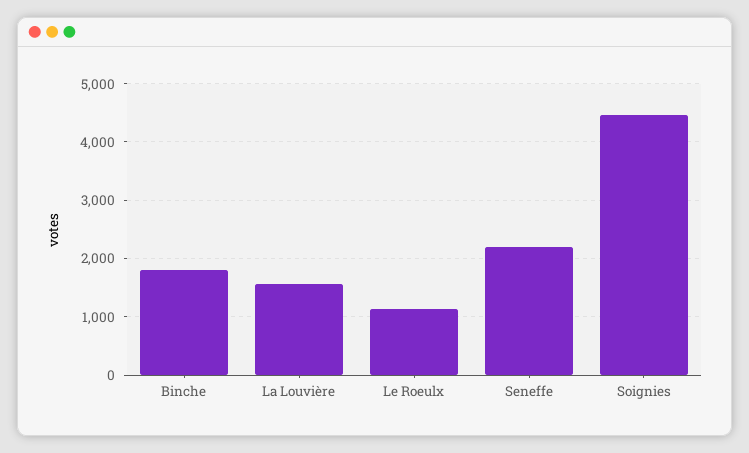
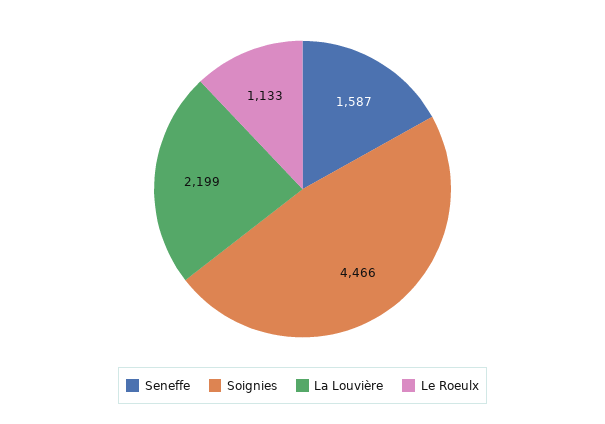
Binche: 1800 -> none
La Louvière: 1600 -> 2199
Seneffe: 2200 -> 1587

